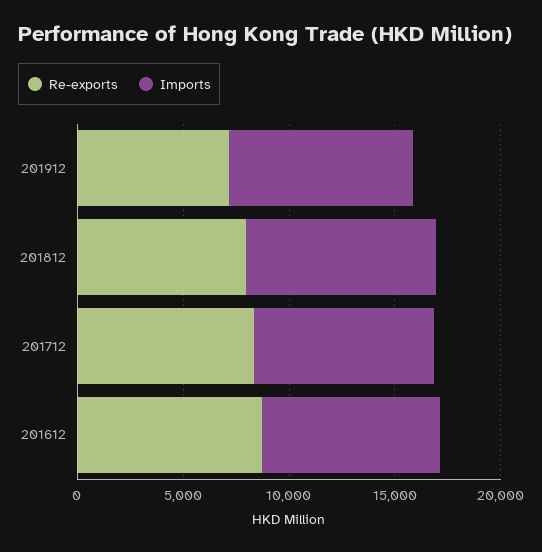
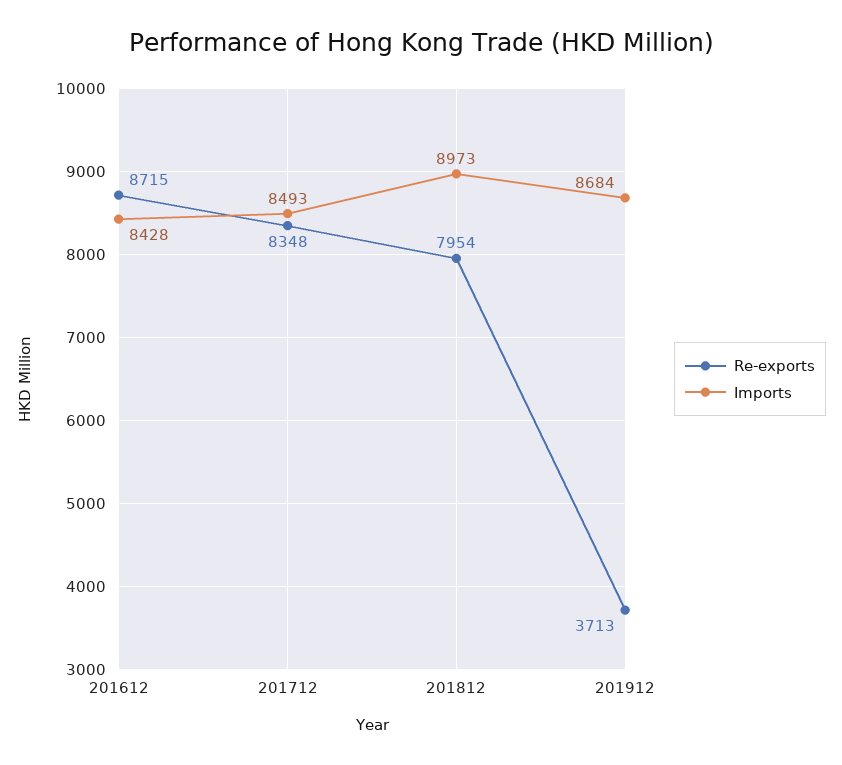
Re-exports, 201912: 7000 -> 3713

